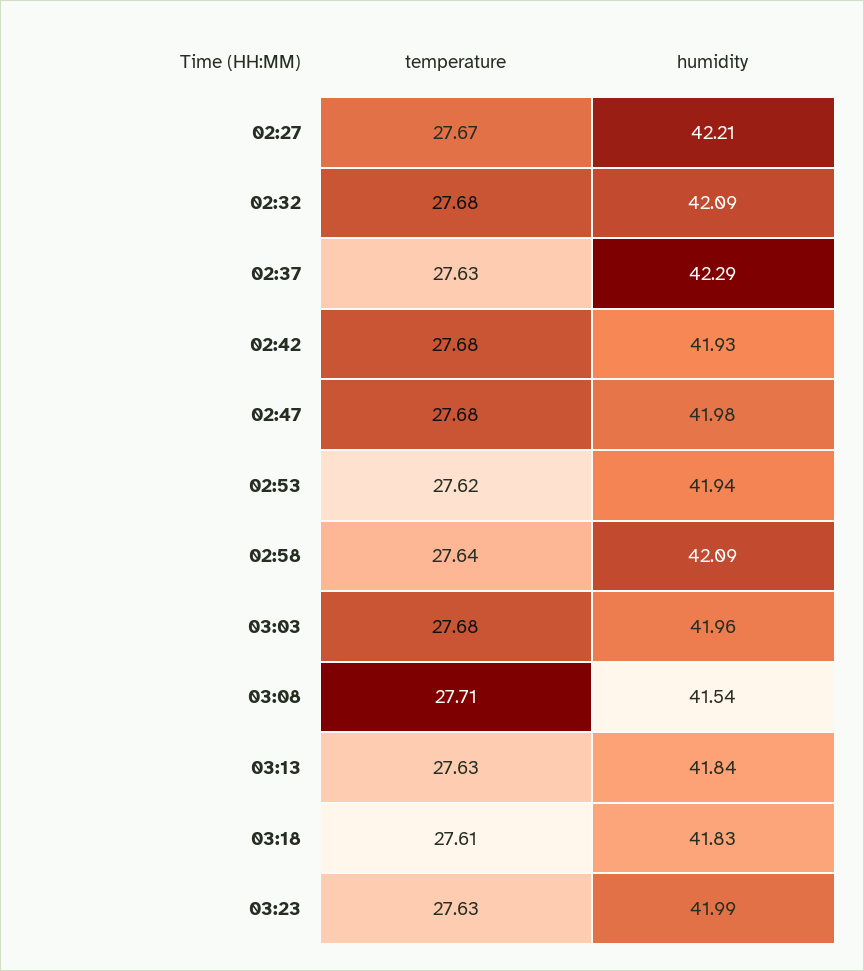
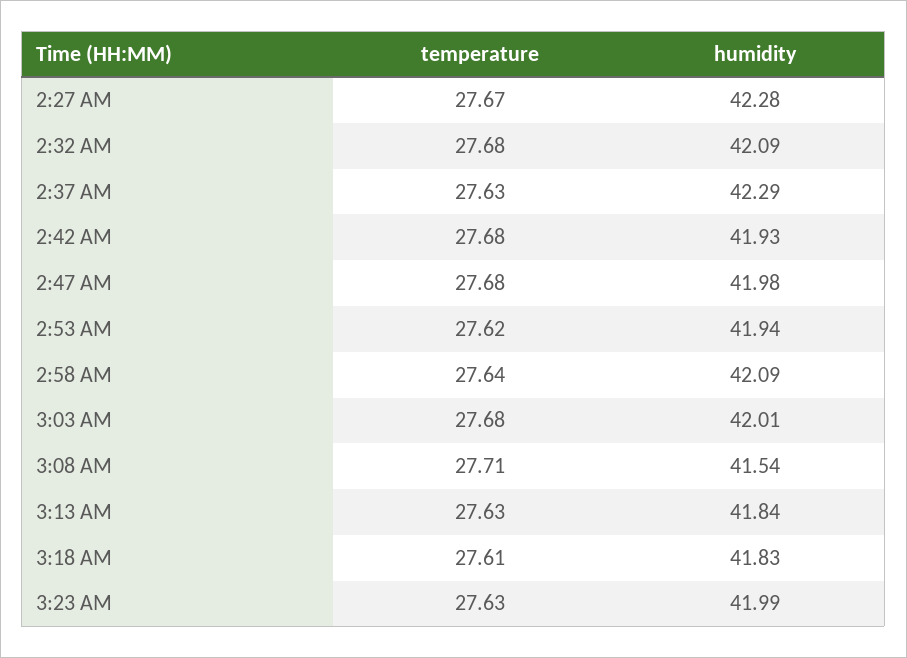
humidity, 02:27: 42.21 -> 42.28
humidity, 03:03: 41.96 -> 42.01

